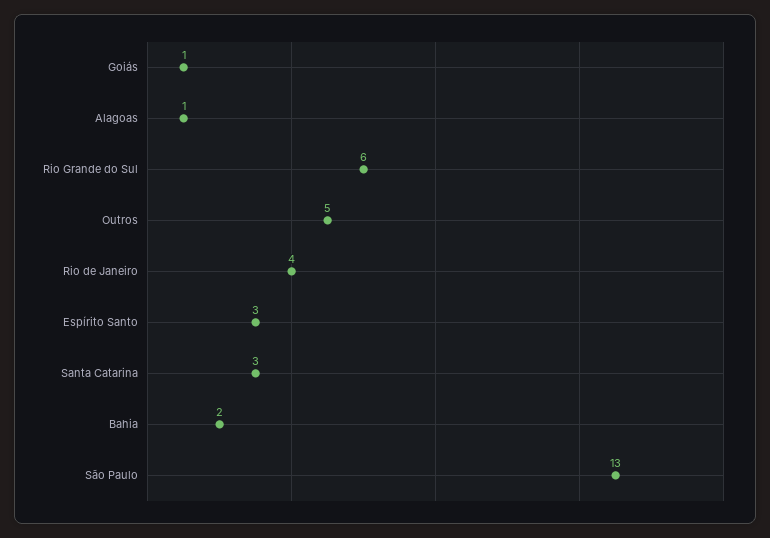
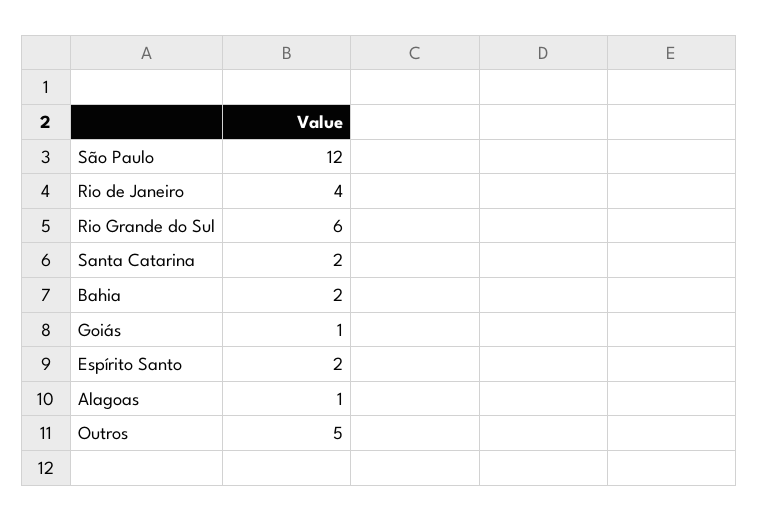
Espírito Santo: 3 -> 2
Santa Catarina: 3 -> 2
São Paulo: 13 -> 12

